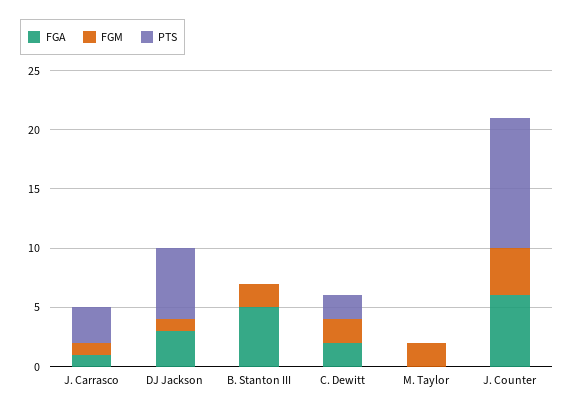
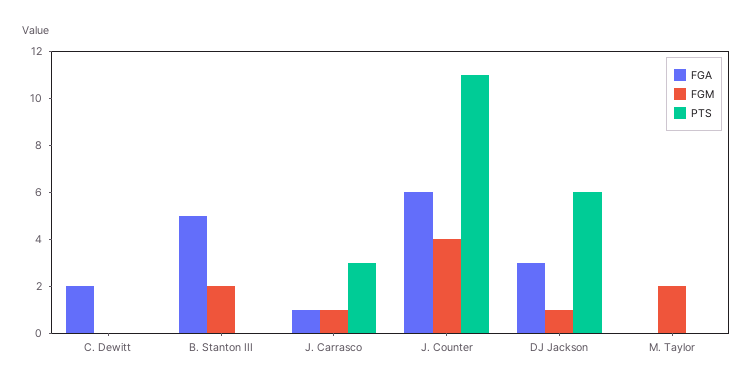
FGM, C. Dewitt: 2 -> 0
PTS, C. Dewitt: 2 -> 0

